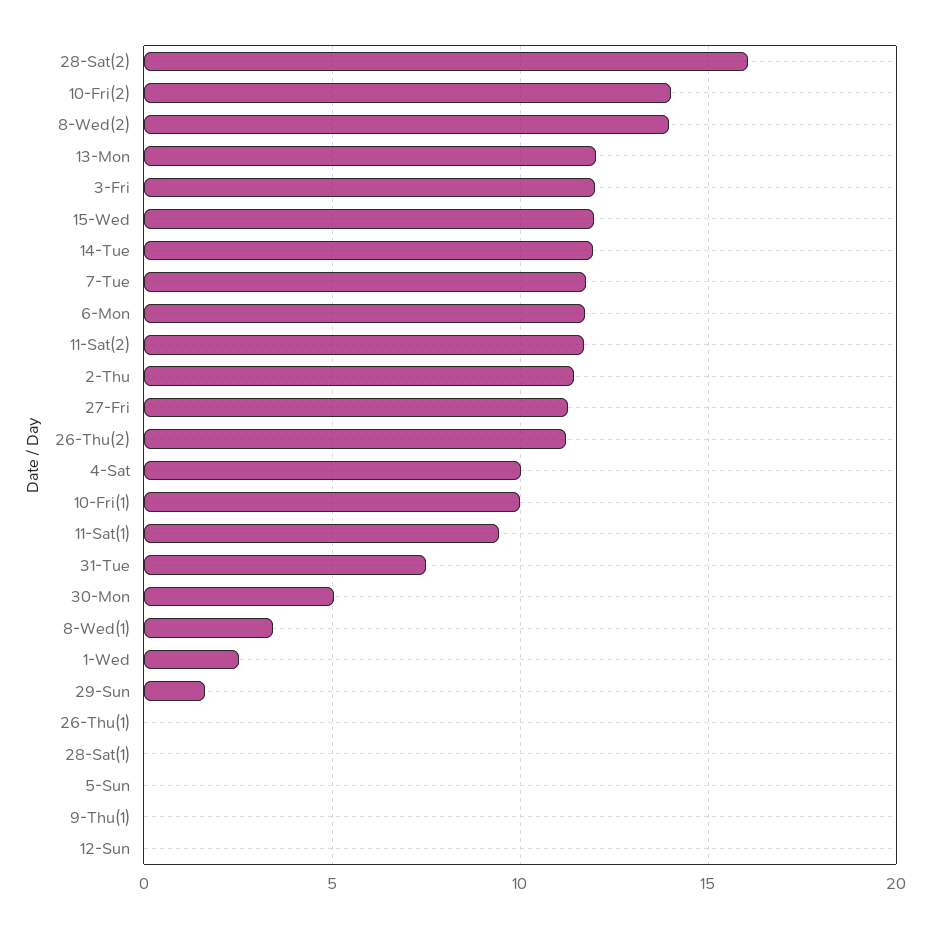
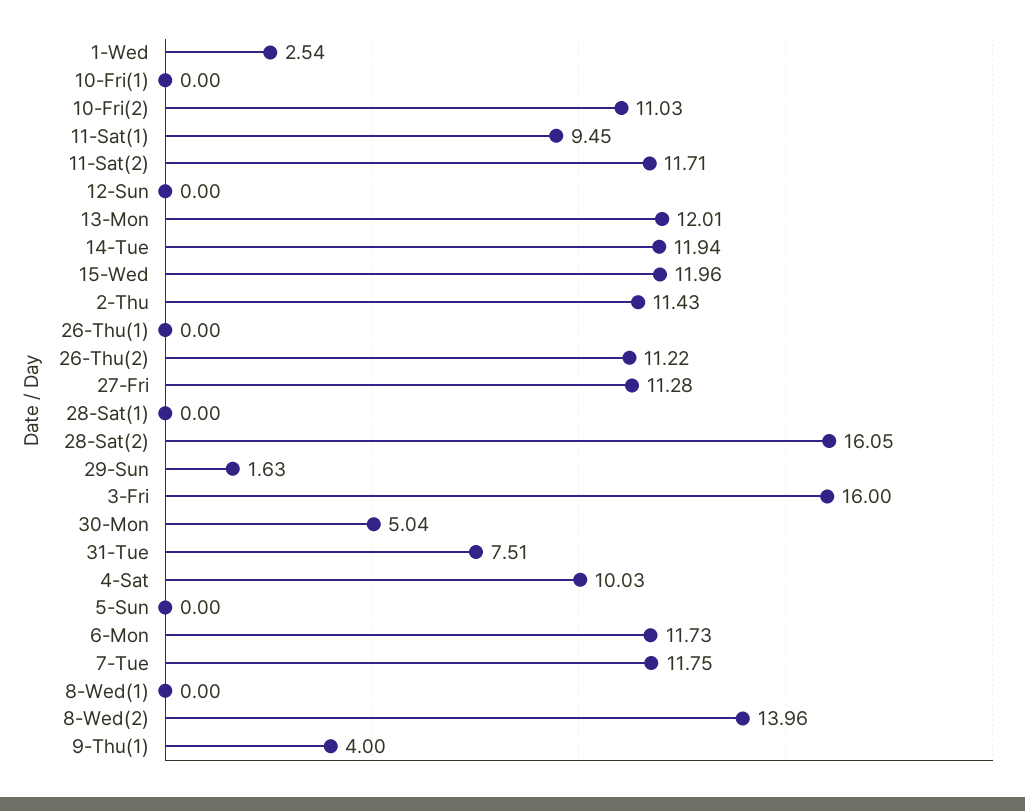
10-Fri(2): 14 -> 11.03
3-Fri: 12 -> 16
10-Fri(1): 10 -> 0
8-Wed(1): 3.5 -> 0
9-Thu(1): 0 -> 4

